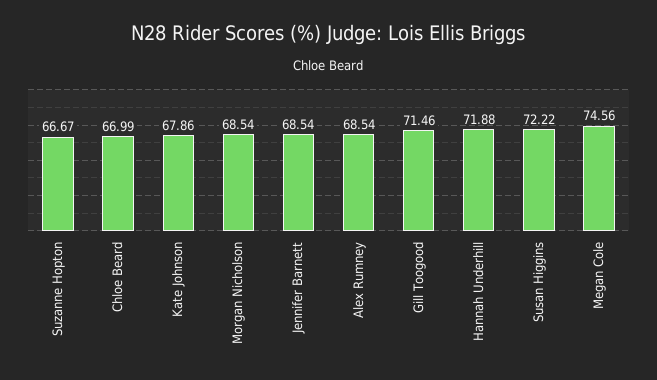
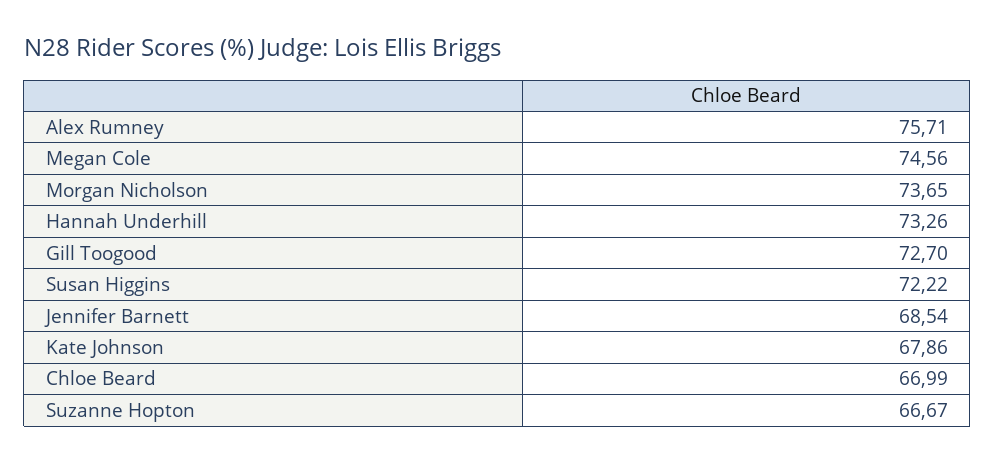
Morgan Nicholson: 68.54 -> 73.65
Alex Rumney: 68.54 -> 75.71
Gill Toogood: 71.46 -> 72.7
Hannah Underhill: 71.88 -> 73.26

